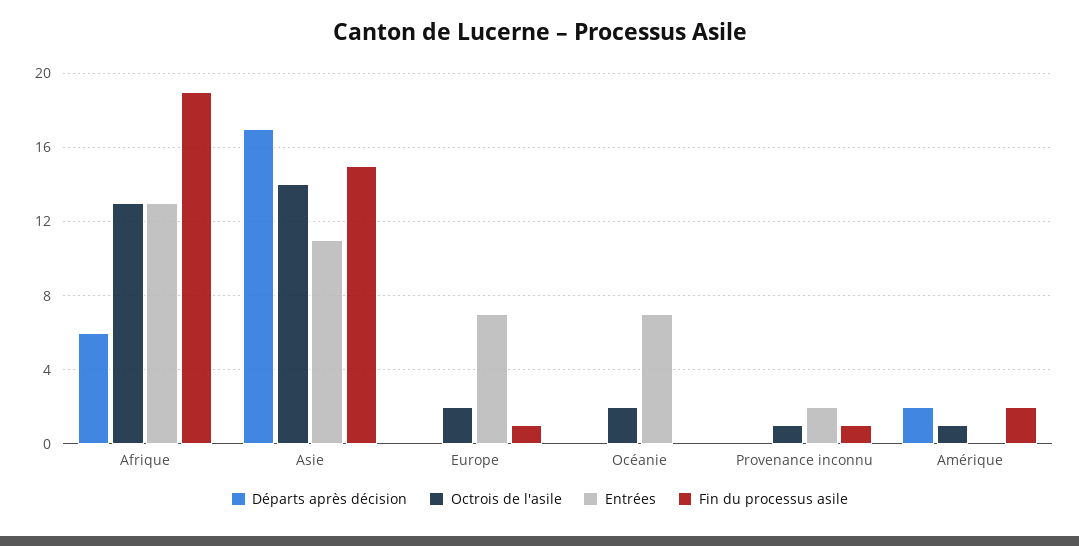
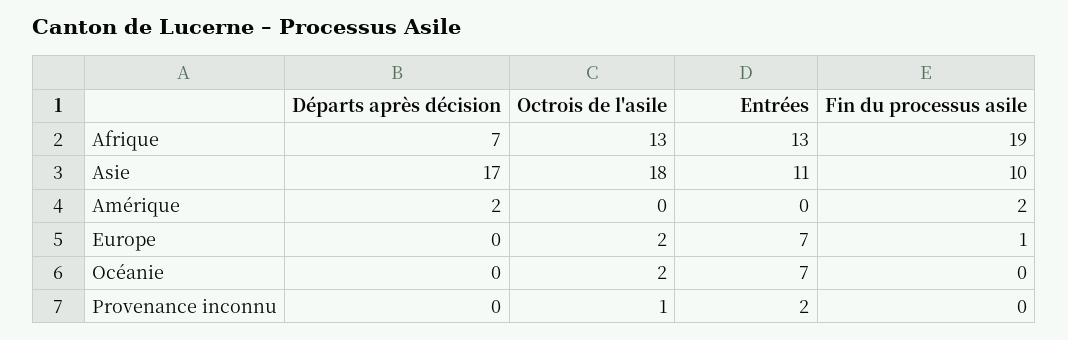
Départs après décision, Afrique: 6 -> 7
Octrois de l'asile, Asie: 14 -> 18
Fin du processus asile, Asie: 15 -> 10
Fin du processus asile, Provenance inconnu: 1 -> 0
Octrois de l'asile, Amérique: 1 -> 0

